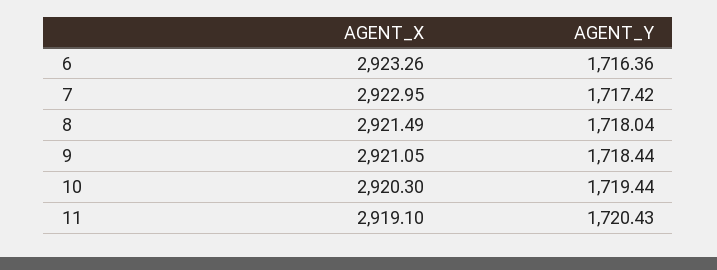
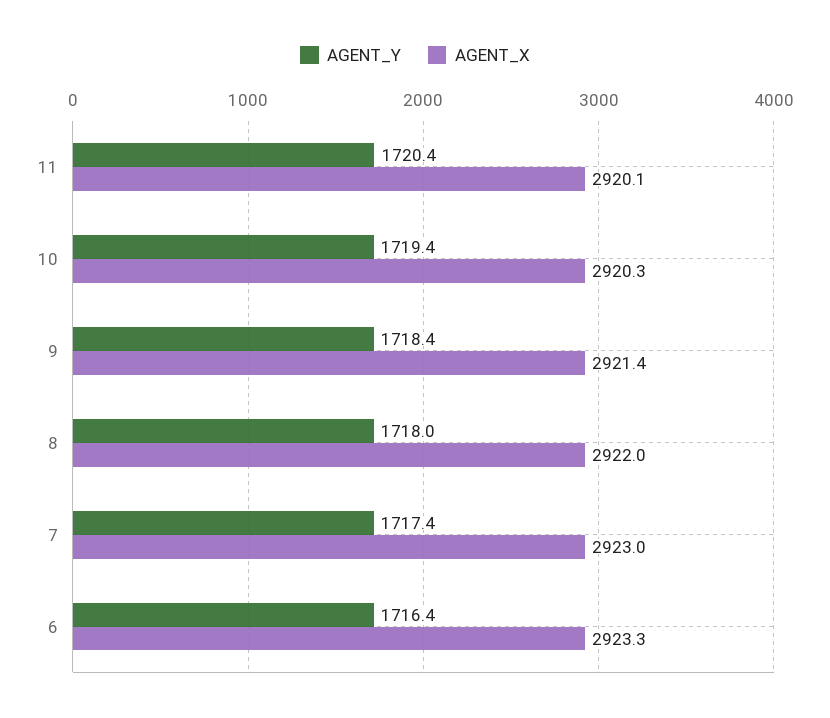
AGENT_X, 8: 2921.49 -> 2922
AGENT_X, 9: 2921.05 -> 2921.4
AGENT_X, 11: 2919.1 -> 2920.1

